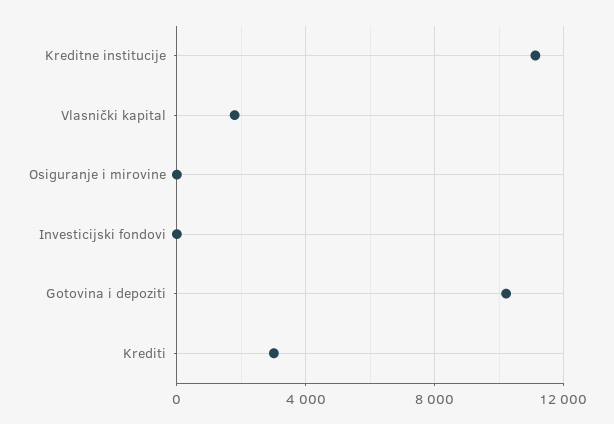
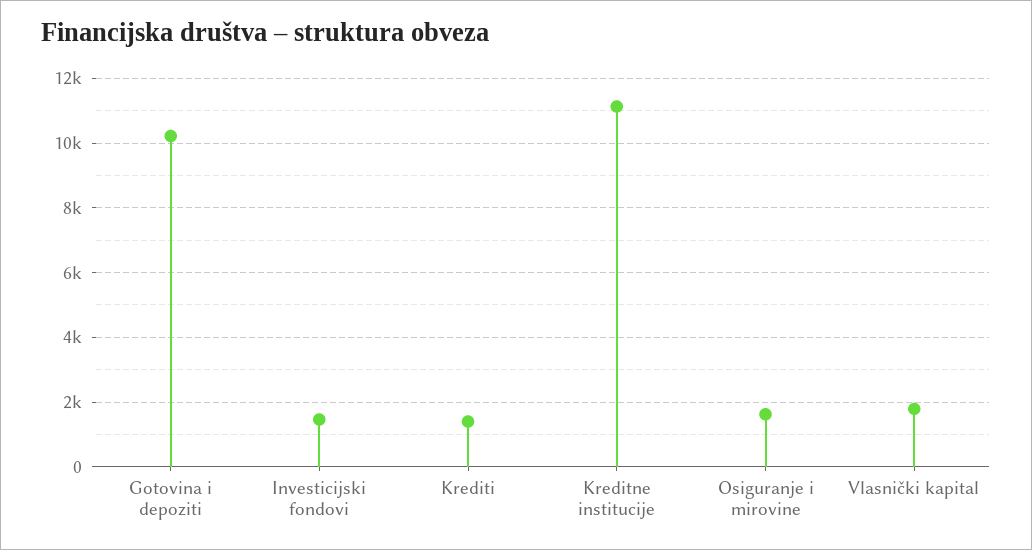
Osiguranje i mirovine: 0 -> 1600
Investicijski fondovi: 0 -> 1400
Krediti: 3000 -> 1400

